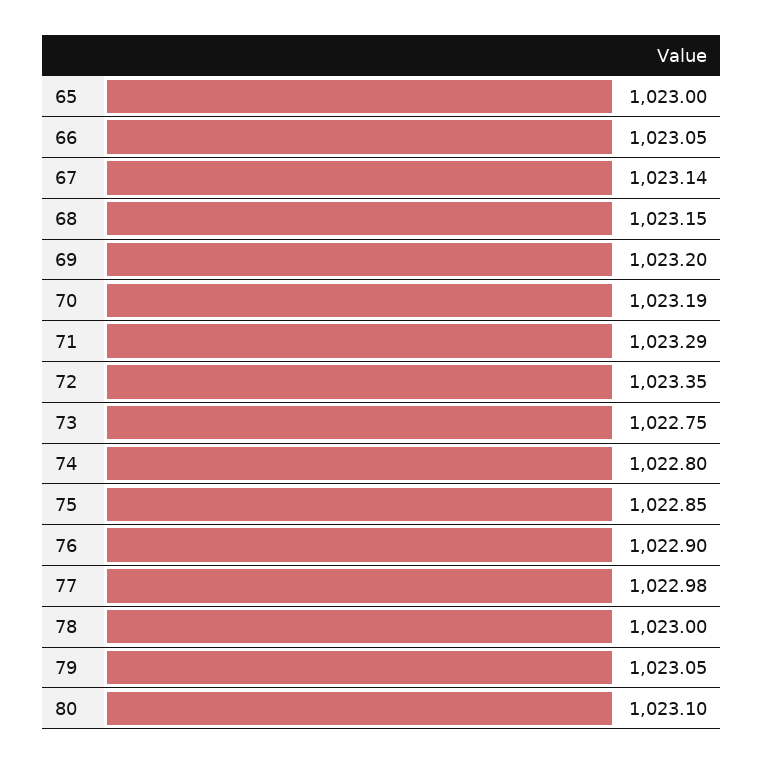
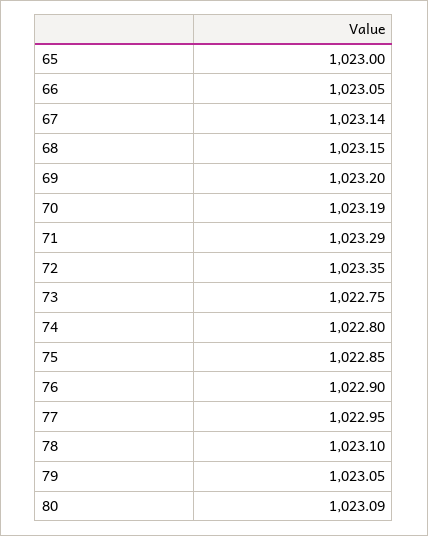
77: 1022.98 -> 1022.95
78: 1023 -> 1023.1
80: 1023.1 -> 1023.09

